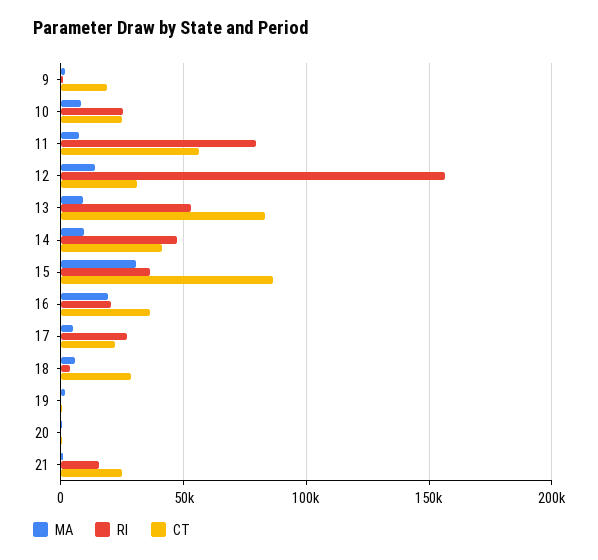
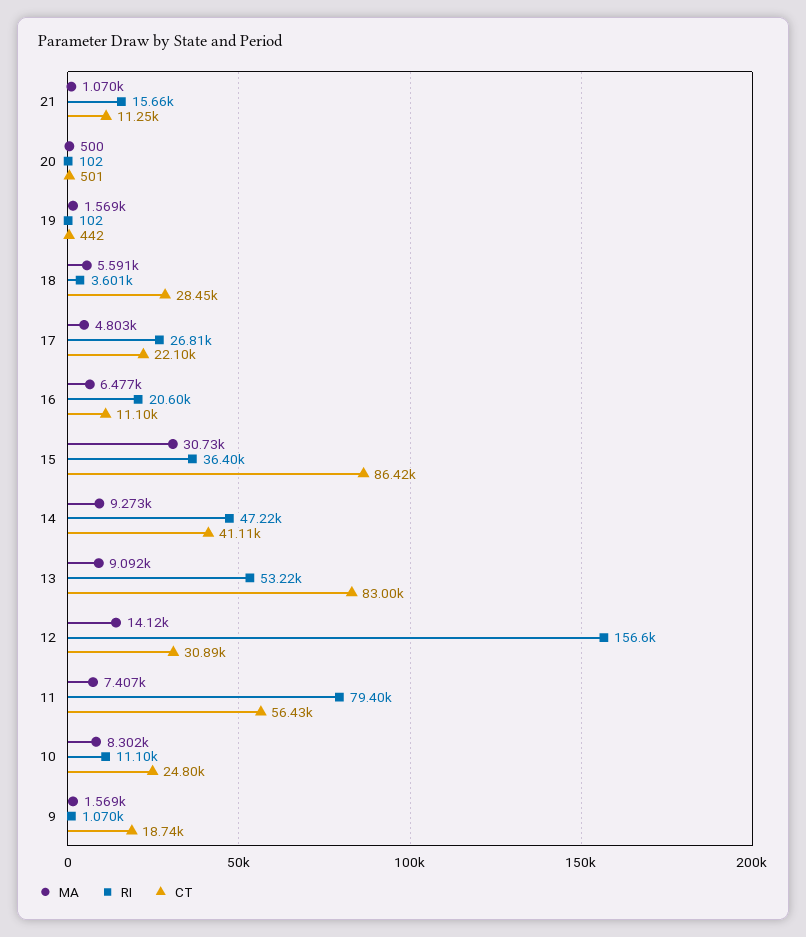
RI, 10: 25000 -> 11100
MA, 16: 20000 -> 6477
CT, 16: 35000 -> 11100
CT, 21: 25000 -> 11250

